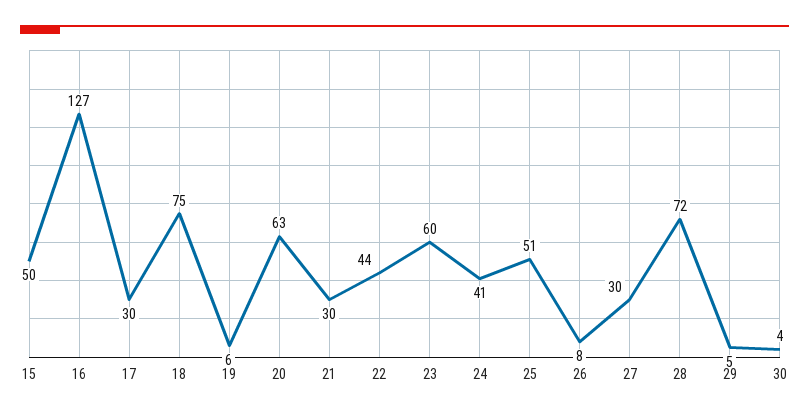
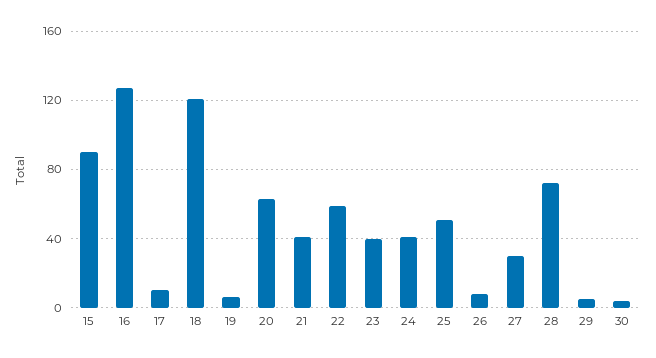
15: 50 -> 90
17: 30 -> 10
18: 75 -> 120
21: 30 -> 40
22: 44 -> 60
23: 60 -> 40

